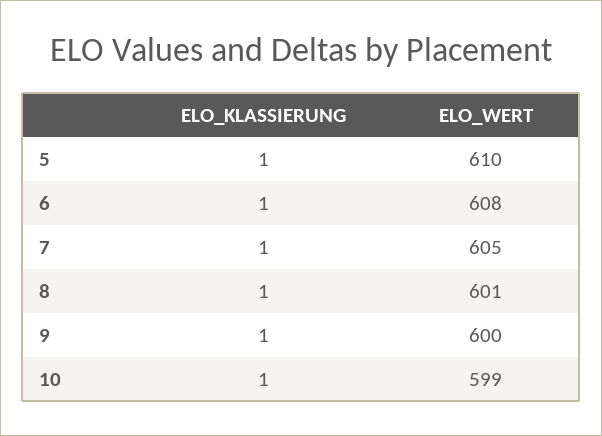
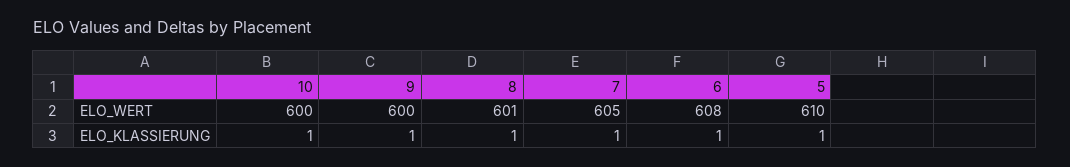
ELO_WERT, 10: 599 -> 600

